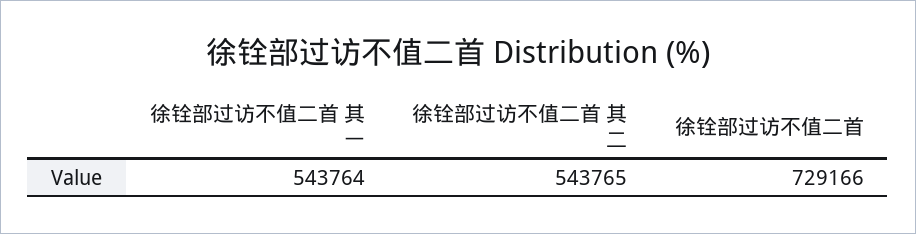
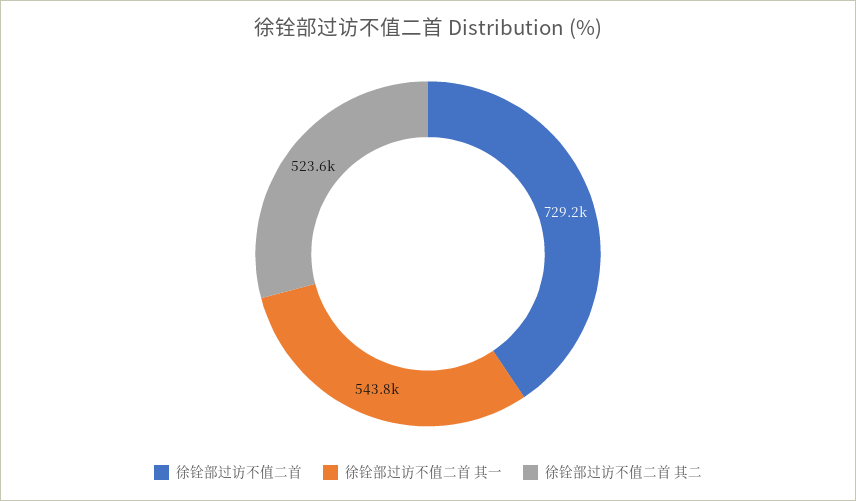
徐铨部过访不值二首 其二: 543765 -> 523600

